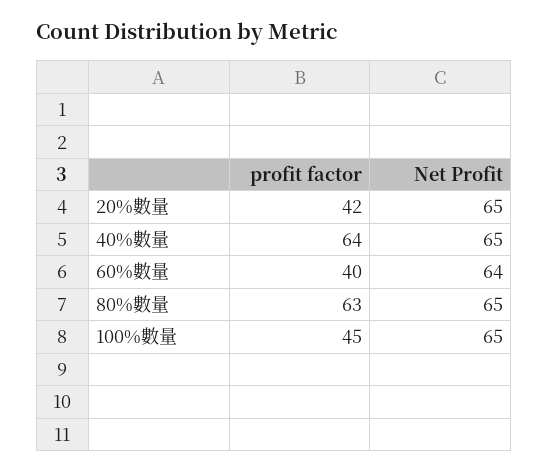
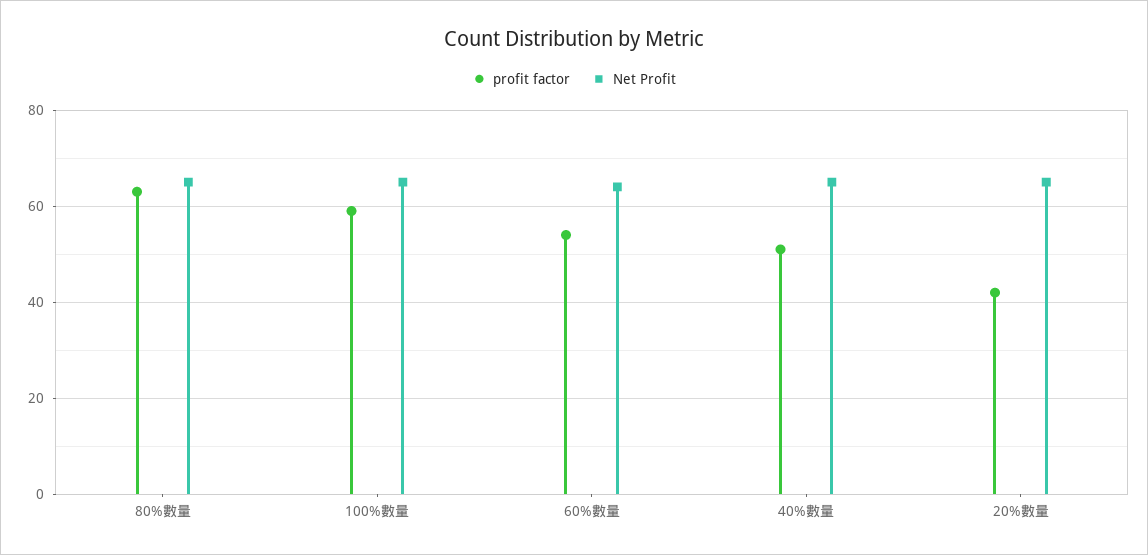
profit factor, 40%數量: 64 -> 50
profit factor, 60%數量: 40 -> 55
profit factor, 100%數量: 45 -> 60

